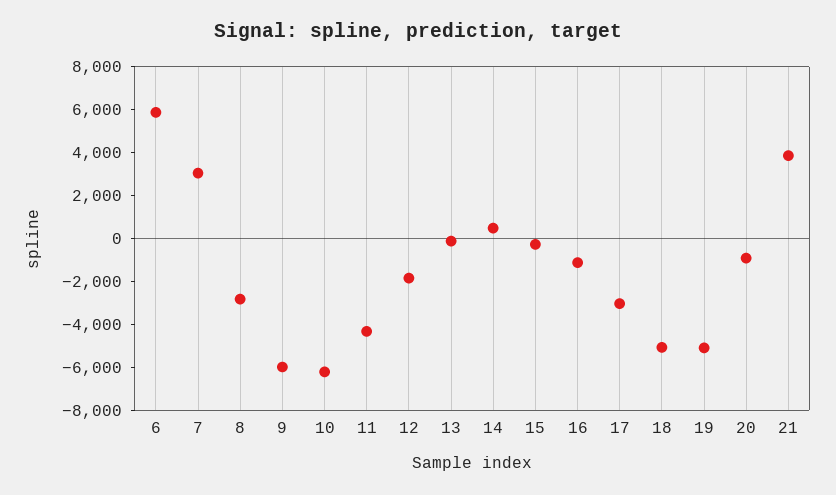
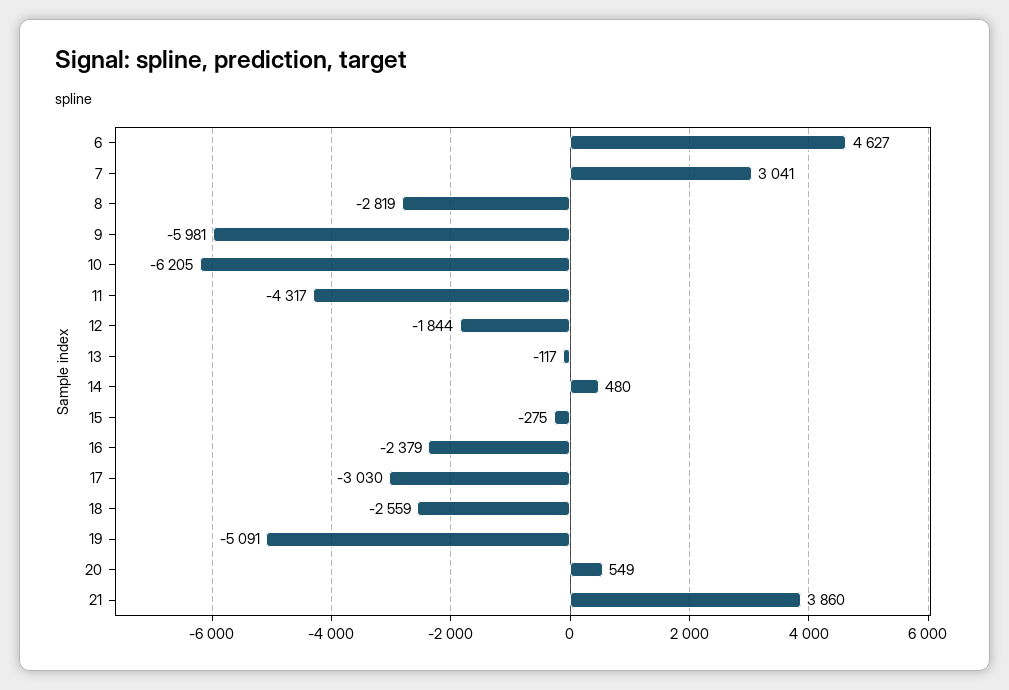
6: 6000 -> 4627
16: -1000 -> -2379
18: -5000 -> -2559
20: -1000 -> 549

